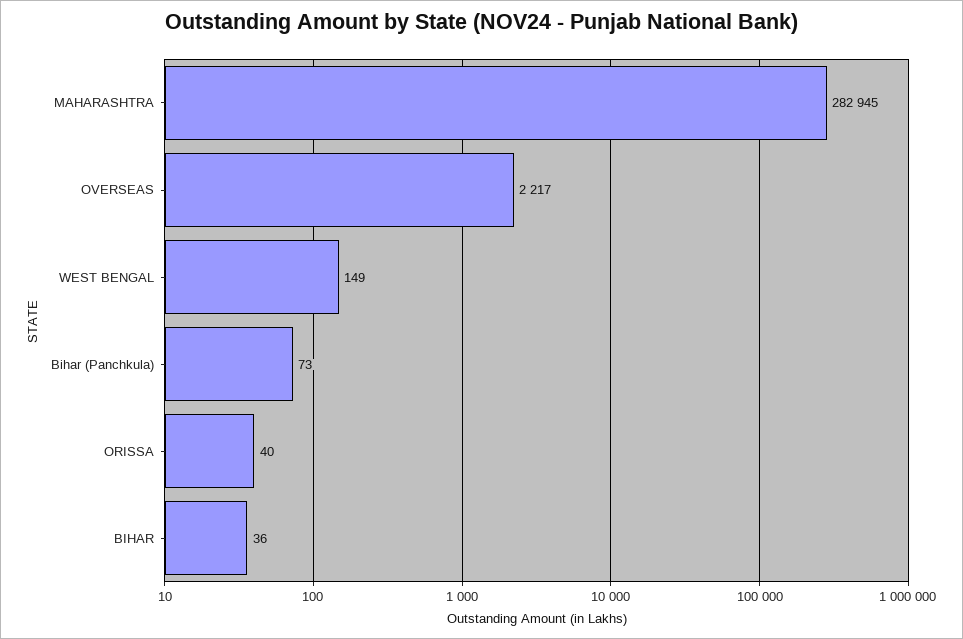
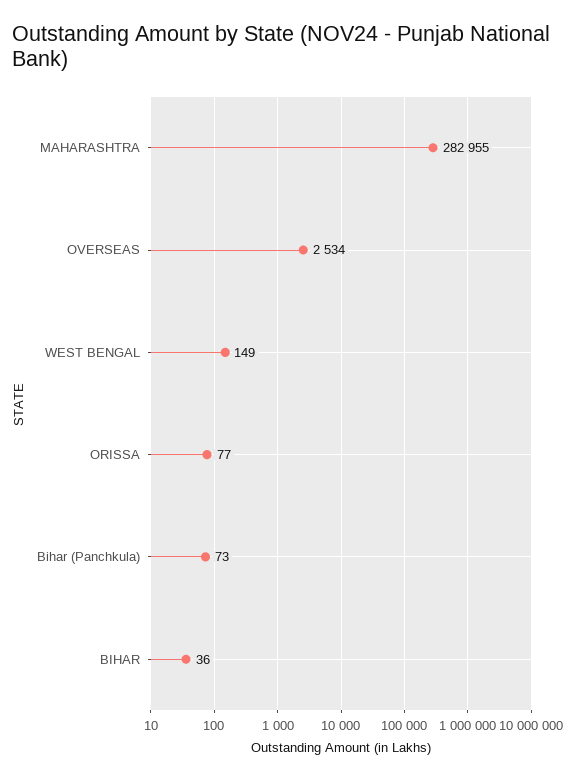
MAHARASHTRA: 282945 -> 282955
OVERSEAS: 2217 -> 2534
ORISSA: 40 -> 77

